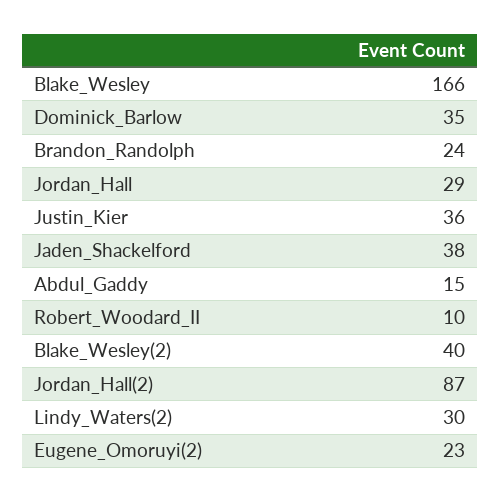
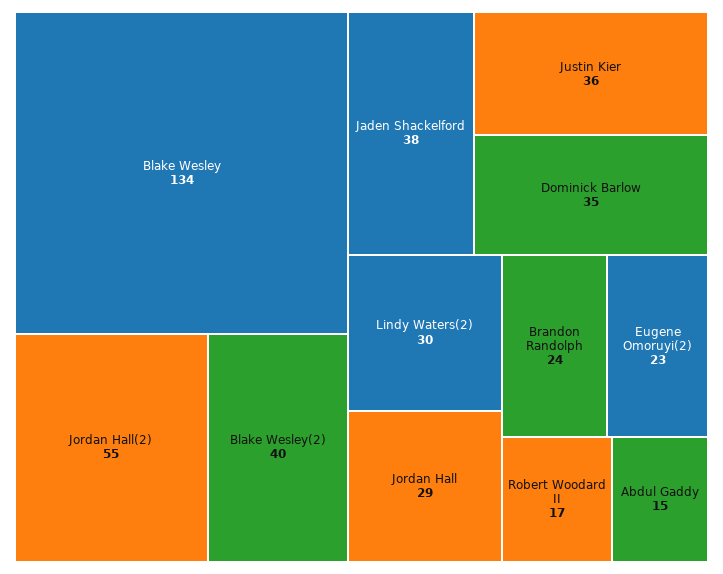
Blake_Wesley: 166 -> 134
Robert_Woodard_II: 10 -> 17
Jordan_Hall(2): 87 -> 55

